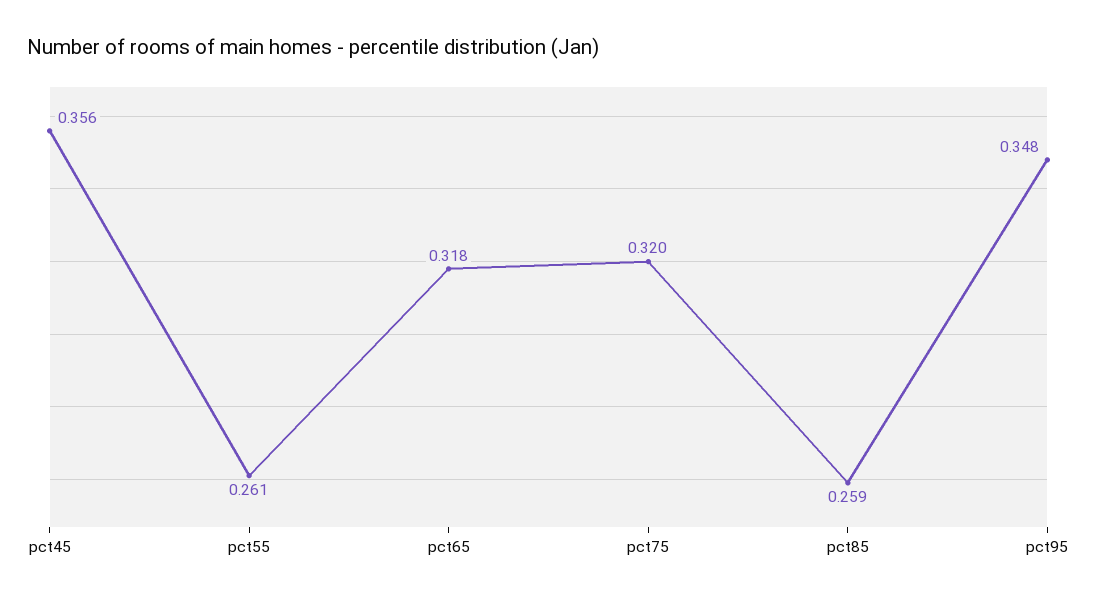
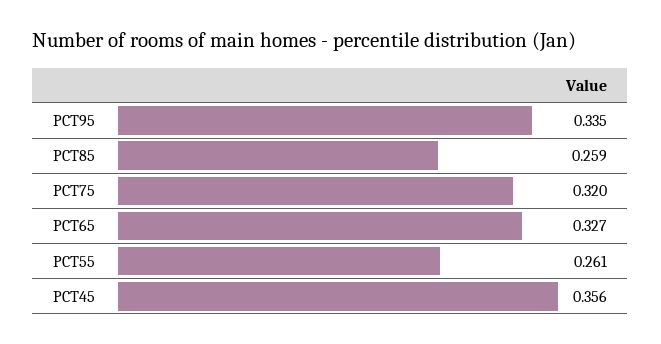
pct65: 0.318 -> 0.327
pct95: 0.348 -> 0.335

